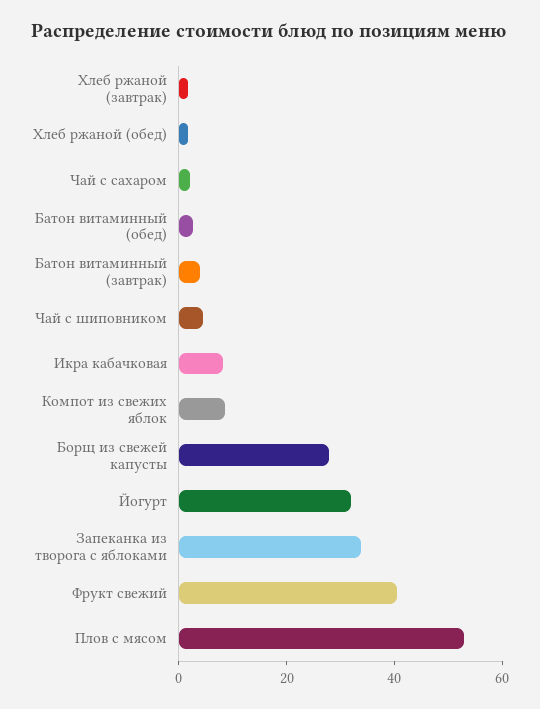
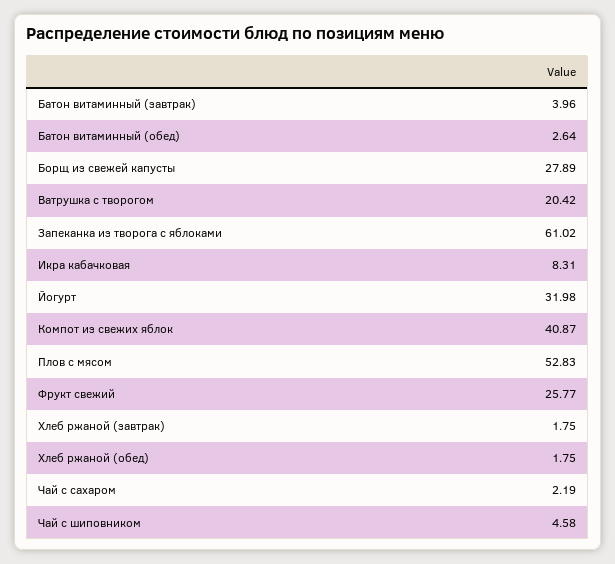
Компот из свежих яблок: 10 -> 40.87
Запеканка из творога с яблоками: 35 -> 61.02
Фрукт свежий: 40 -> 25.77
Ватрушка с творогом: none -> 20.42

